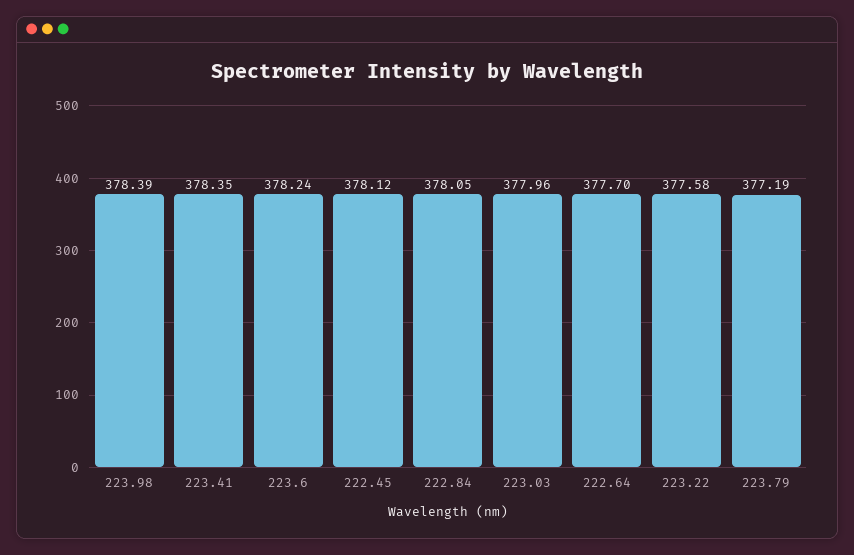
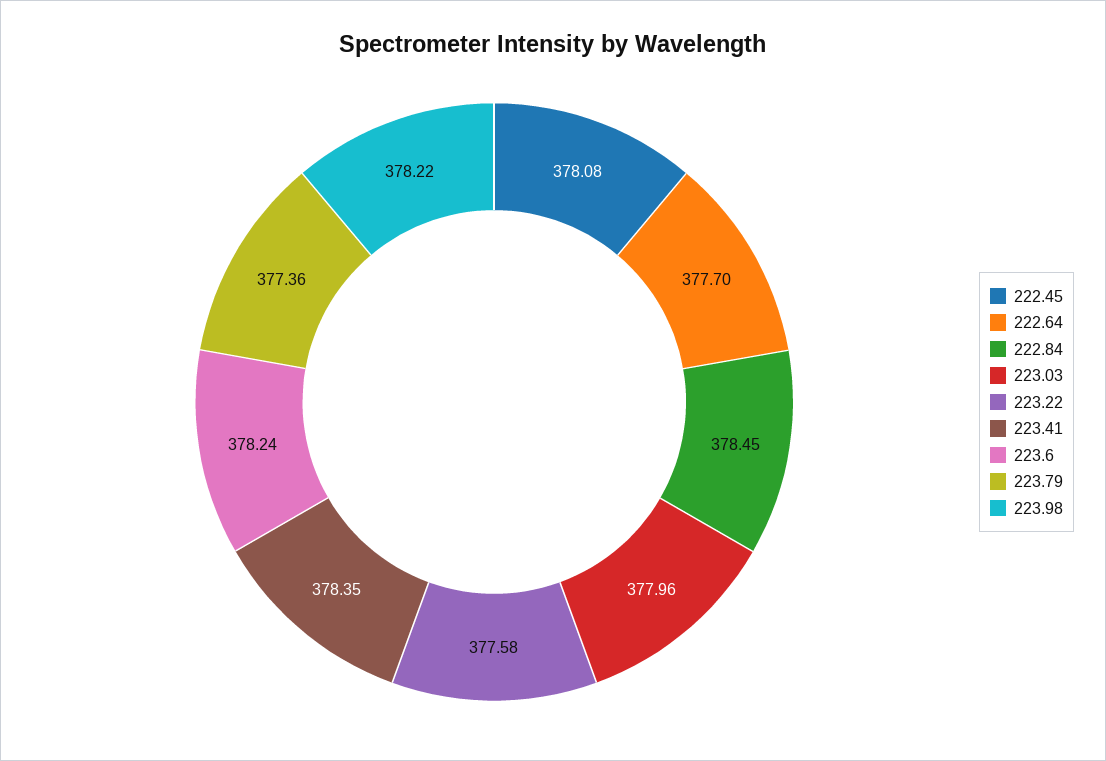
223.98: 378.39 -> 378.22
222.45: 378.12 -> 378.08
222.84: 378.05 -> 378.45
223.79: 377.19 -> 377.36

